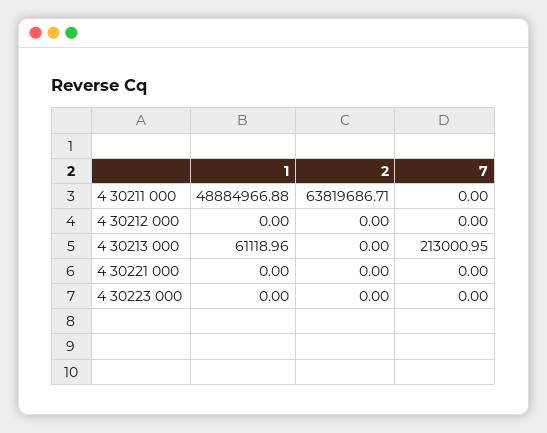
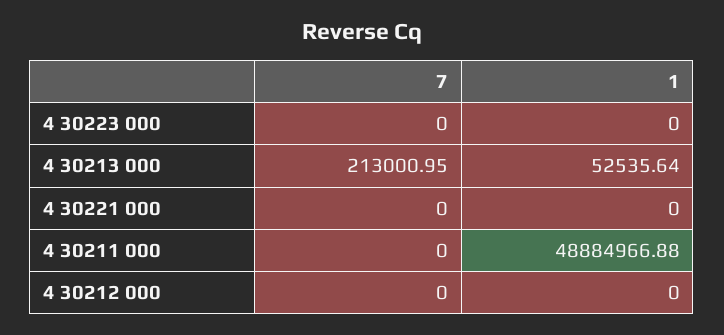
2, 4 30211 000: 63819686.71 -> none
2, 4 30212 000: 0 -> none
1, 4 30213 000: 61118.96 -> 52535.64
2, 4 30213 000: 0 -> none
2, 4 30221 000: 0 -> none
2, 4 30223 000: 0 -> none

